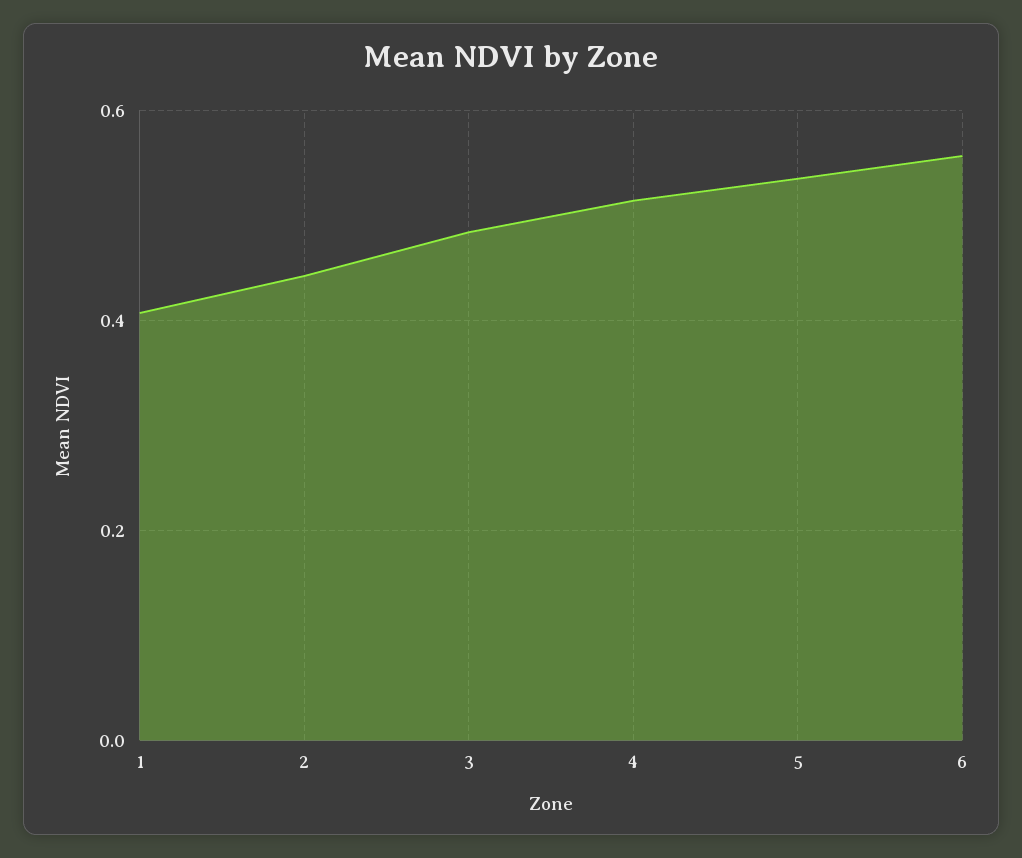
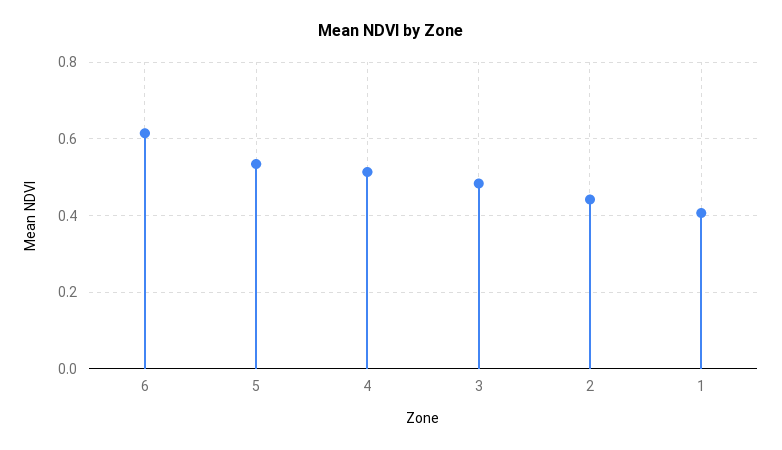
6: 0.56 -> 0.62

